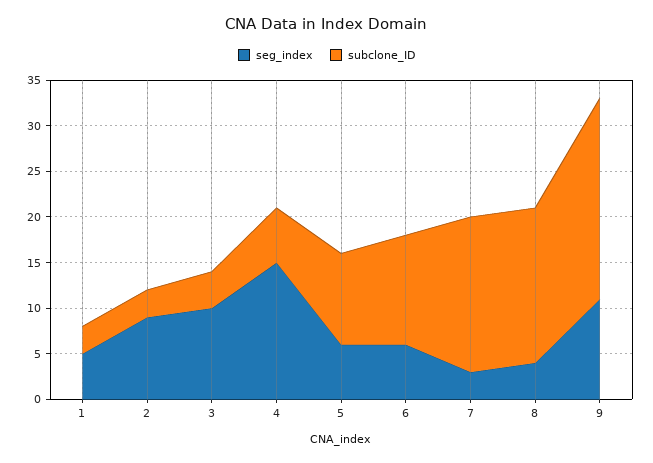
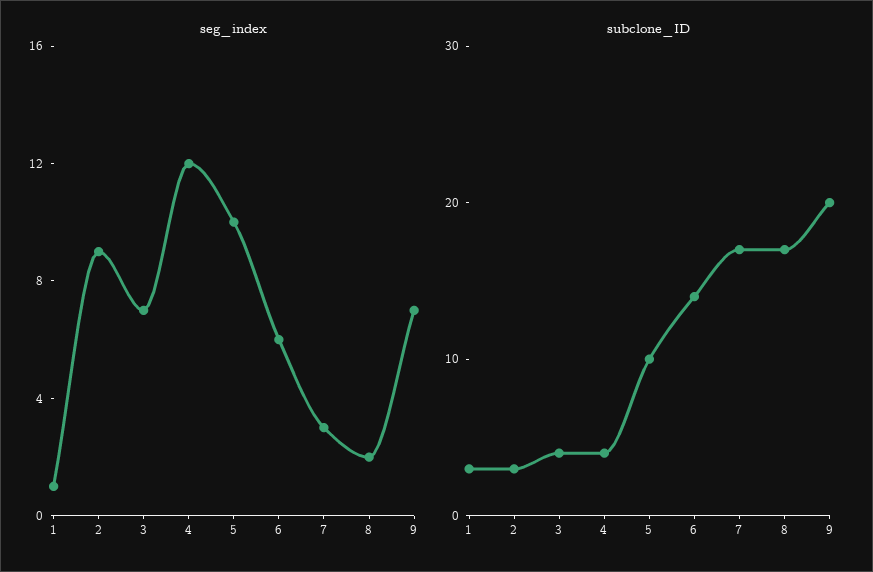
seg_index, 1: 5 -> 1
seg_index, 3: 10 -> 7
seg_index, 4: 15 -> 12
subclone_ID, 4: 6 -> 4
seg_index, 5: 6 -> 10
subclone_ID, 6: 12 -> 14
seg_index, 8: 4 -> 2
seg_index, 9: 11 -> 7
subclone_ID, 9: 22 -> 20

